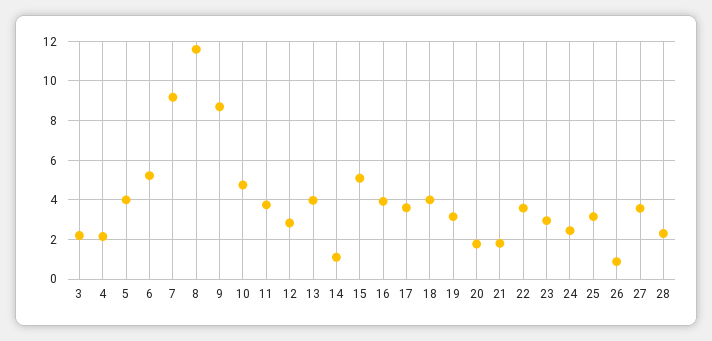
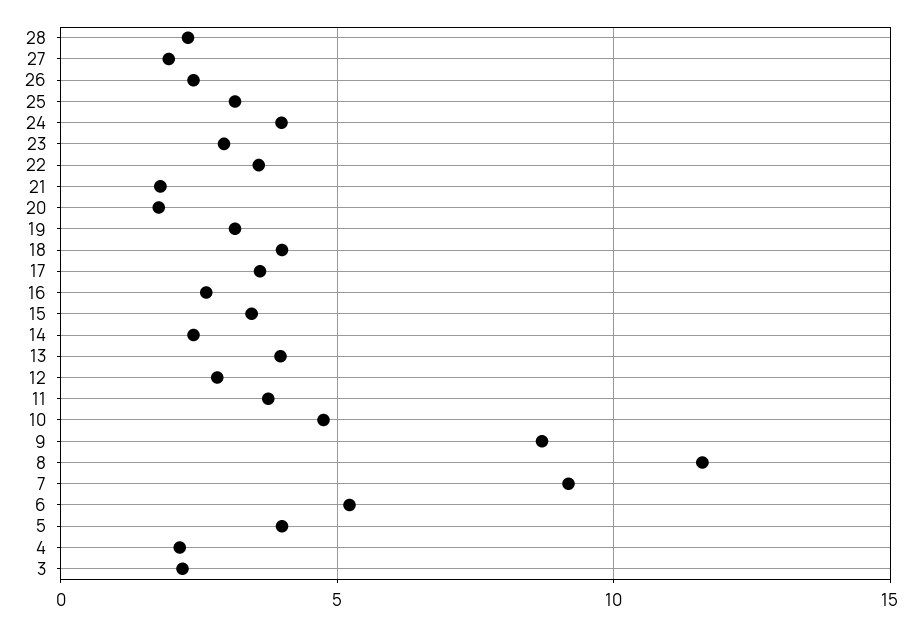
14: 1 -> 2.5
15: 5 -> 3.5
16: 4 -> 2.5
24: 2.5 -> 4
26: 1 -> 2.5
27: 3.5 -> 2

